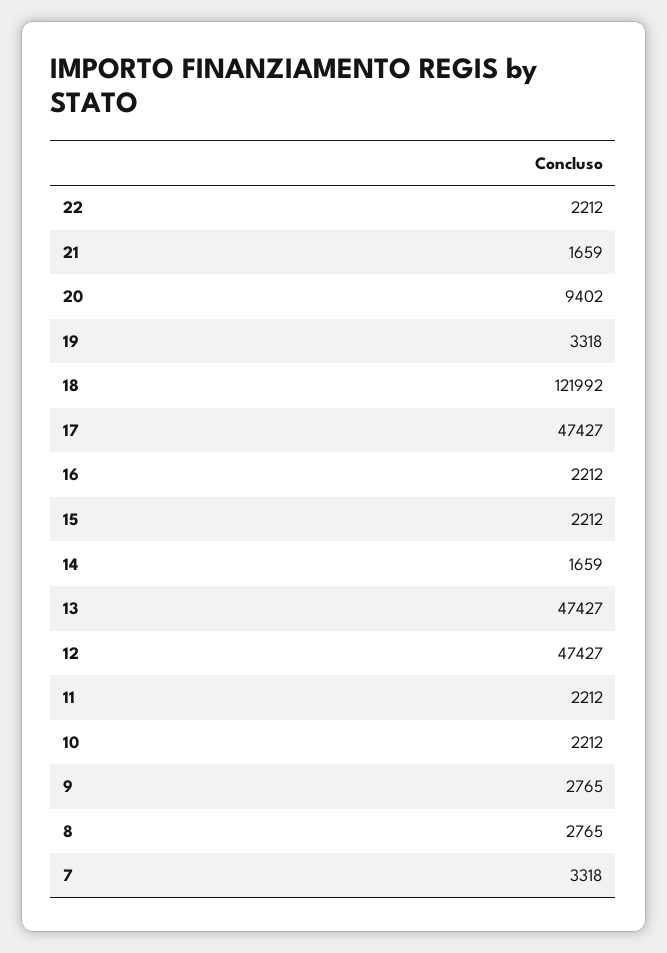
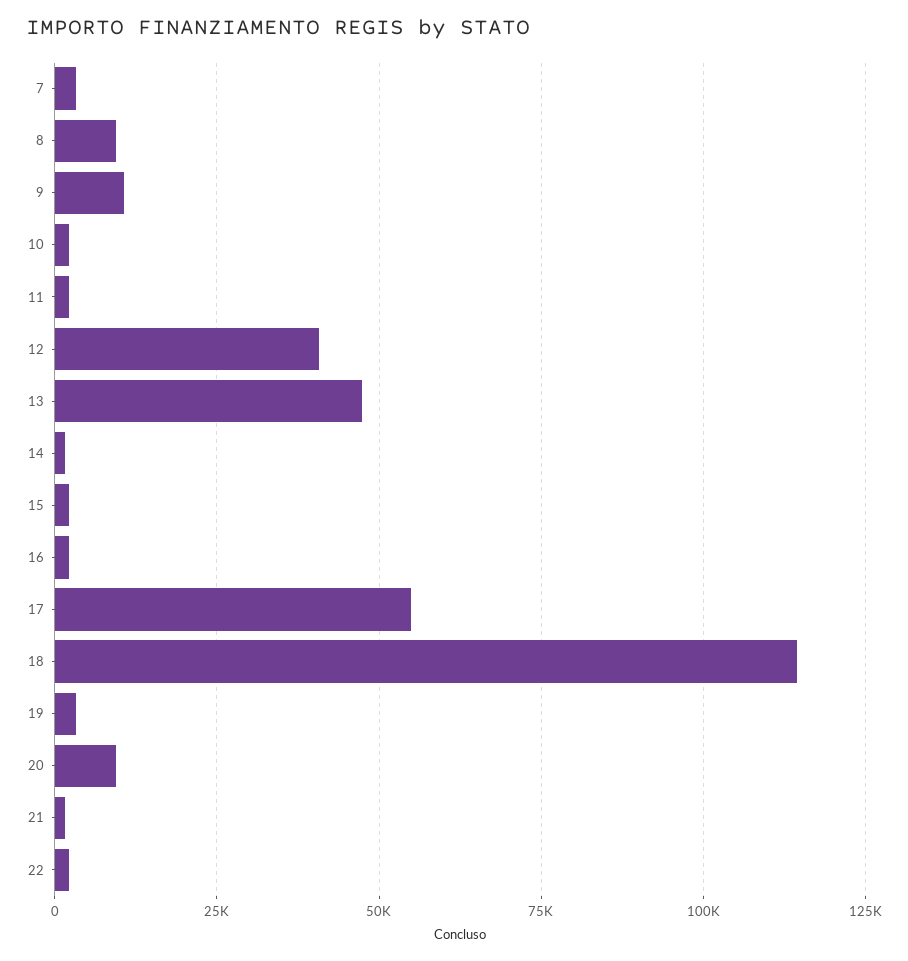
18: 121992 -> 115000
17: 47427 -> 55000
12: 47427 -> 40000
9: 2765 -> 10000
8: 2765 -> 10000

